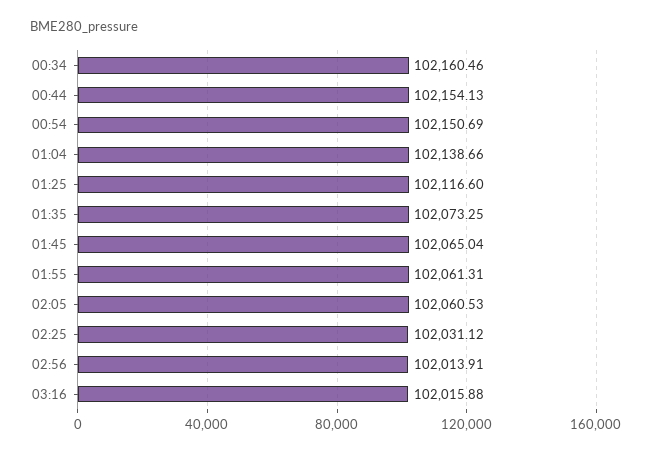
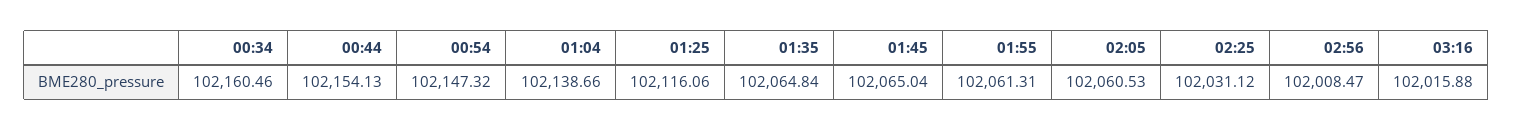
00:54: 102150.69 -> 102147.32
01:25: 102116.6 -> 102116.06
01:35: 102073.25 -> 102064.84
02:56: 102013.91 -> 102008.47

